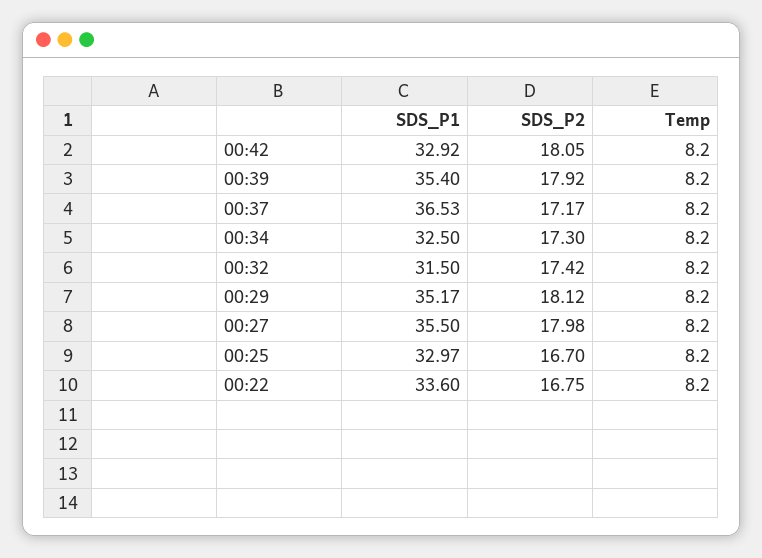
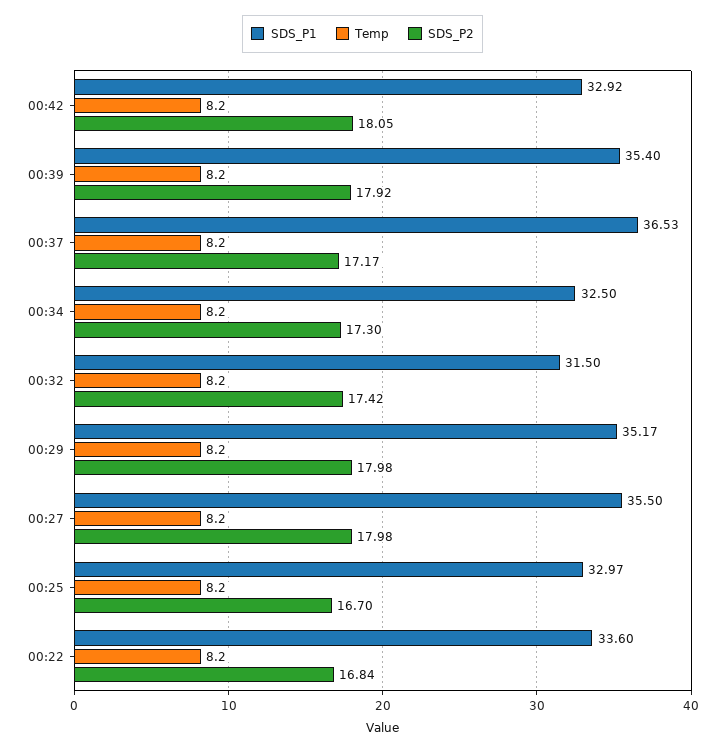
SDS_P2, 00:29: 18.12 -> 17.98
SDS_P2, 00:22: 16.75 -> 16.84

